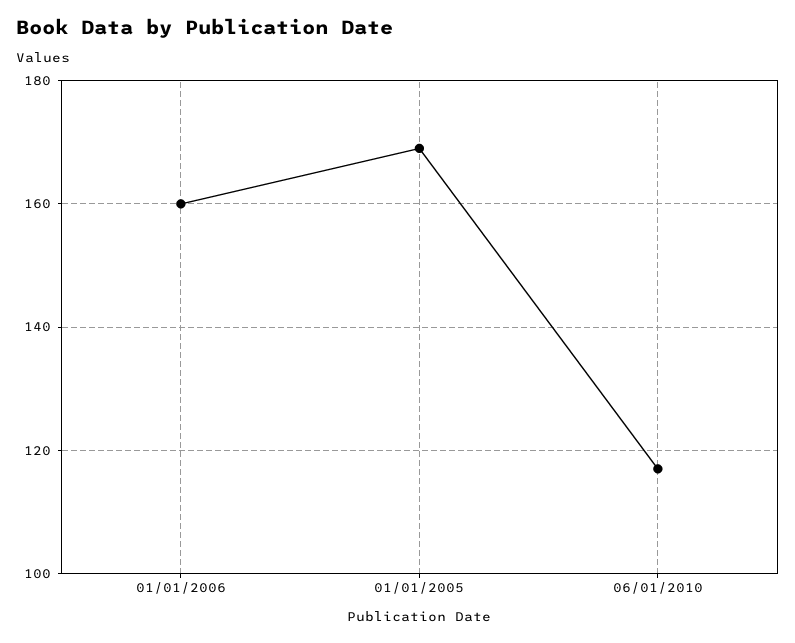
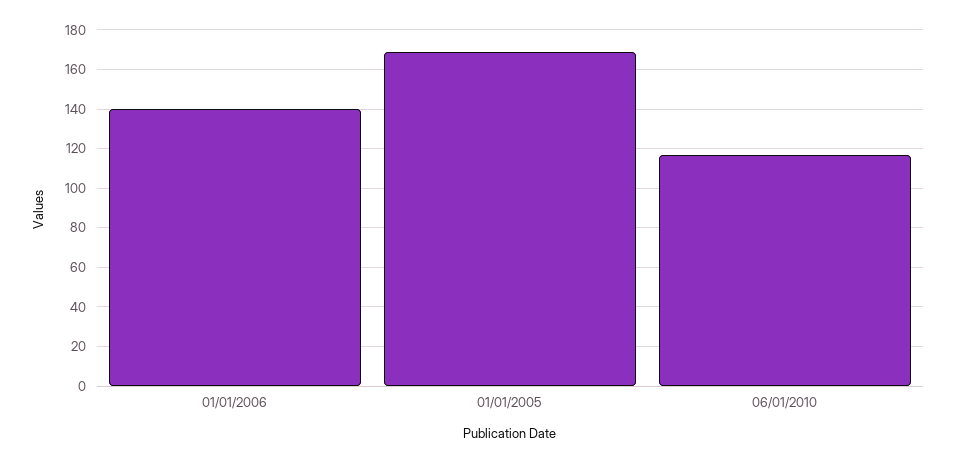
01/01/2006: 160 -> 140

